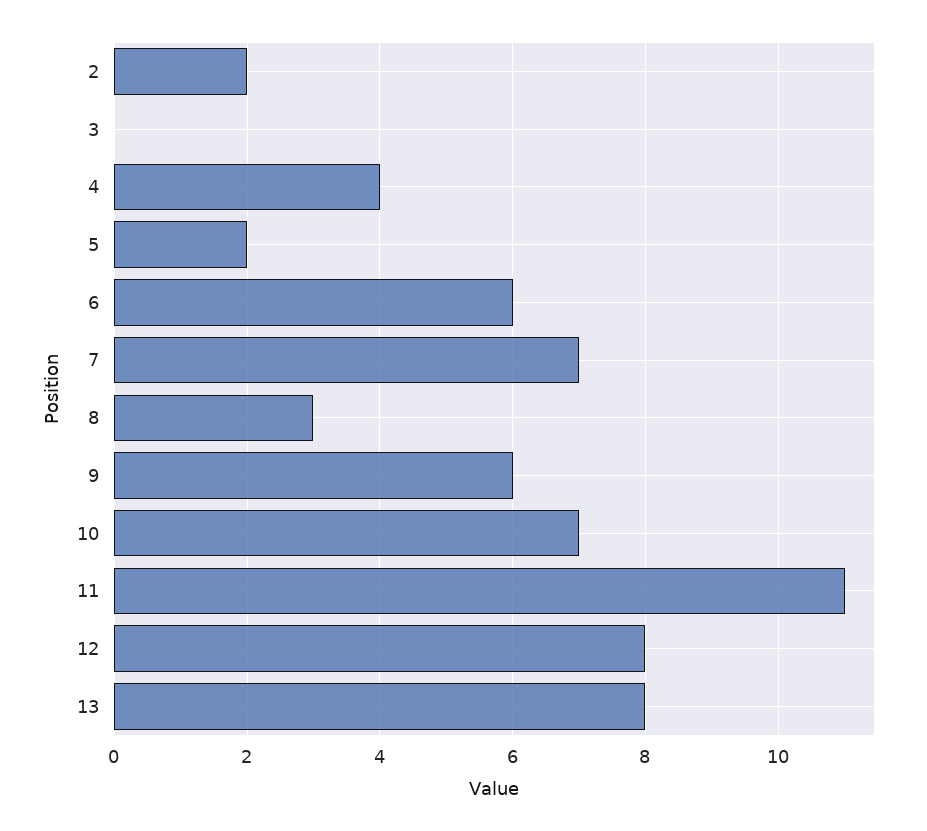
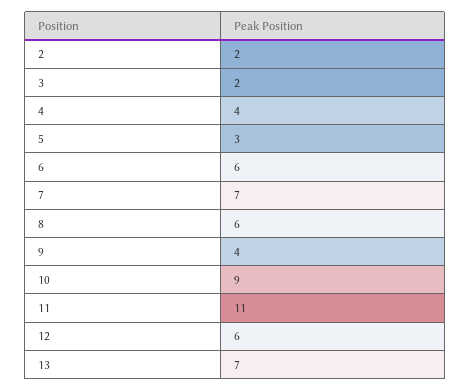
3: 0 -> 2
5: 2 -> 3
8: 3 -> 6
9: 6 -> 4
10: 7 -> 9
12: 8 -> 6
13: 8 -> 7

